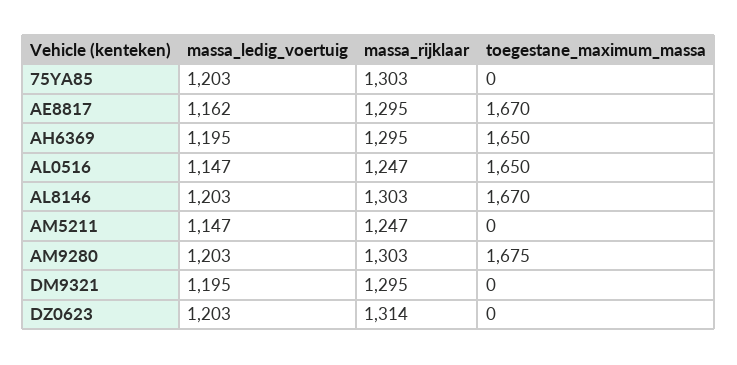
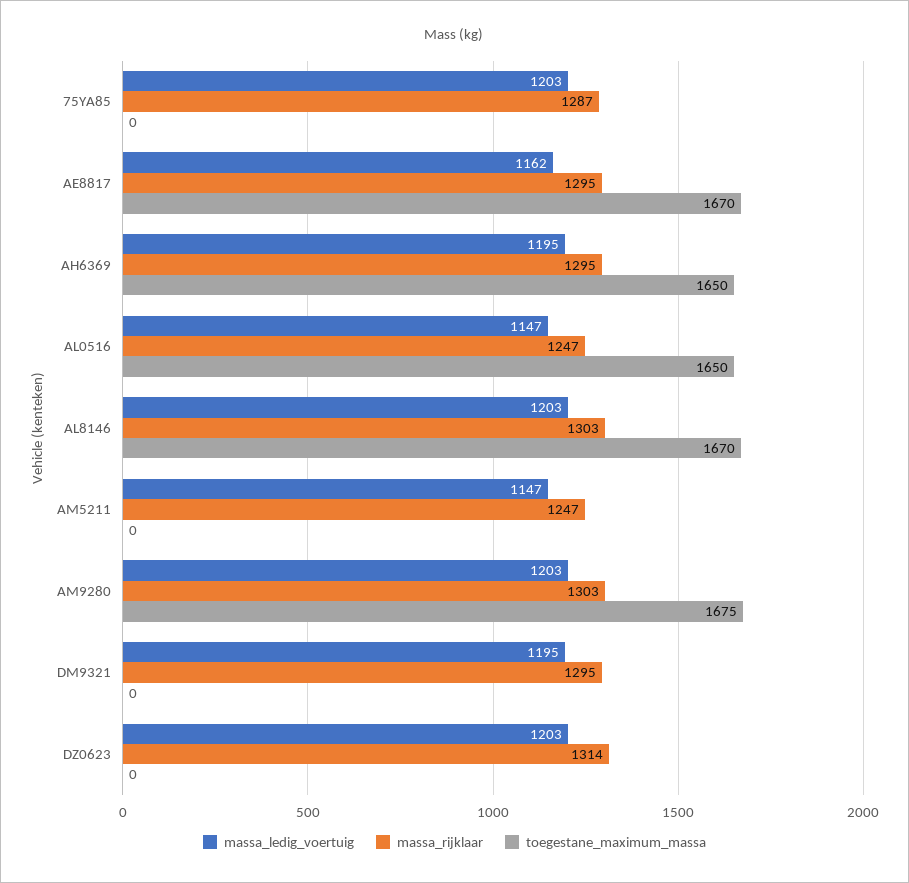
massa_rijklaar, 75YA85: 1303 -> 1287

